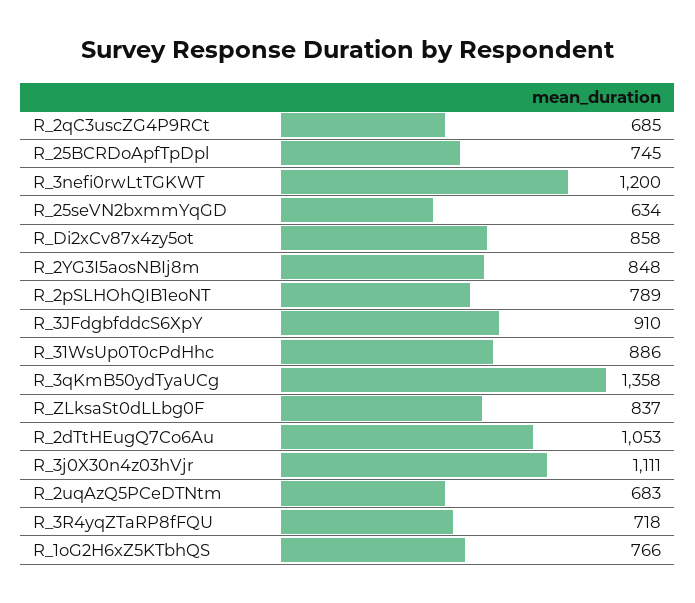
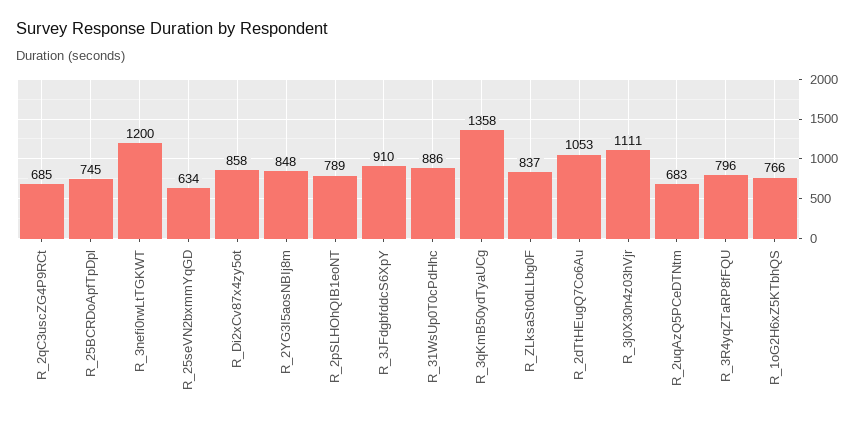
R_3R4yqZTaRP8fFQU: 718 -> 796

